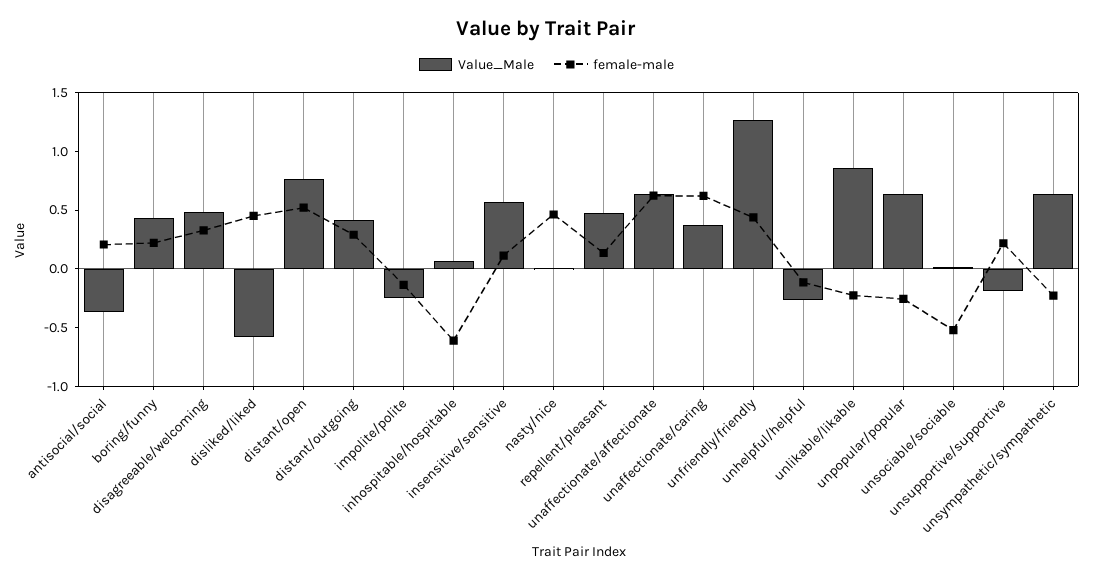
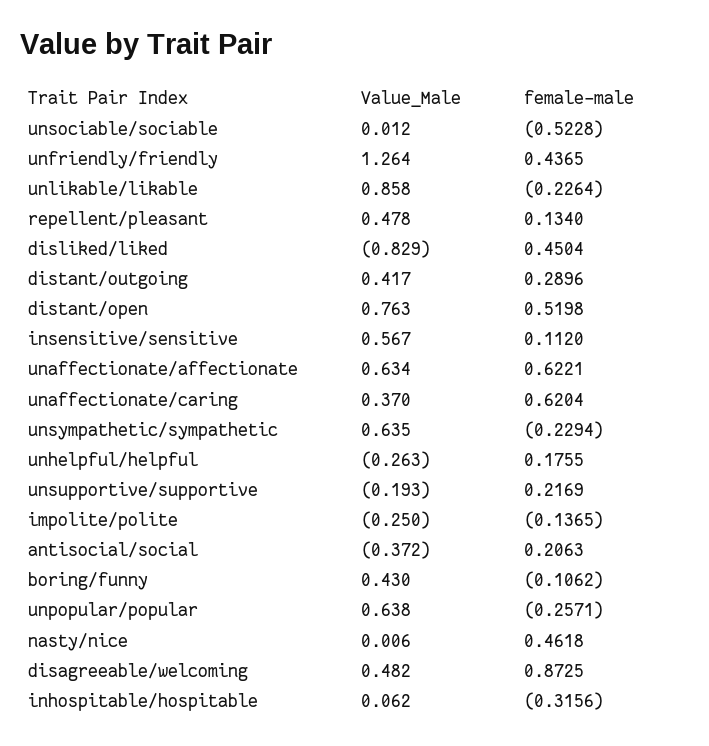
female-male, boring/funny: 0.2 -> -0.1062
female-male, disagreeable/welcoming: 0.3 -> 0.8725
Value_Male, disliked/liked: -0.6 -> -0.829
female-male, inhospitable/hospitable: -0.6 -> -0.3156
female-male, unhelpful/helpful: -0.1 -> 0.1755

